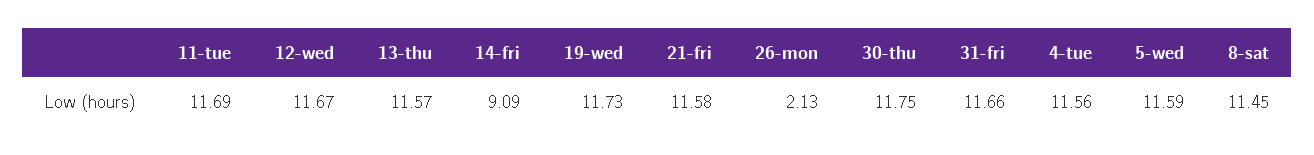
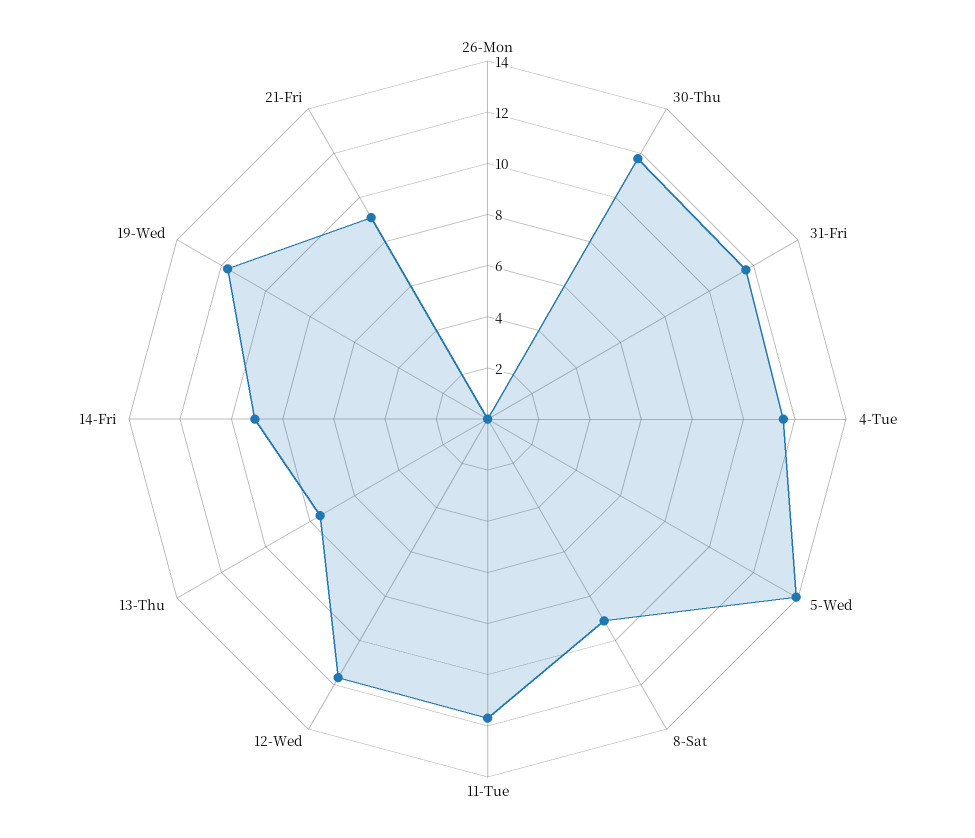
13-thu: 11.57 -> 7.5
21-fri: 11.58 -> 9
26-mon: 2.13 -> 0
5-wed: 11.59 -> 14
8-sat: 11.45 -> 9

